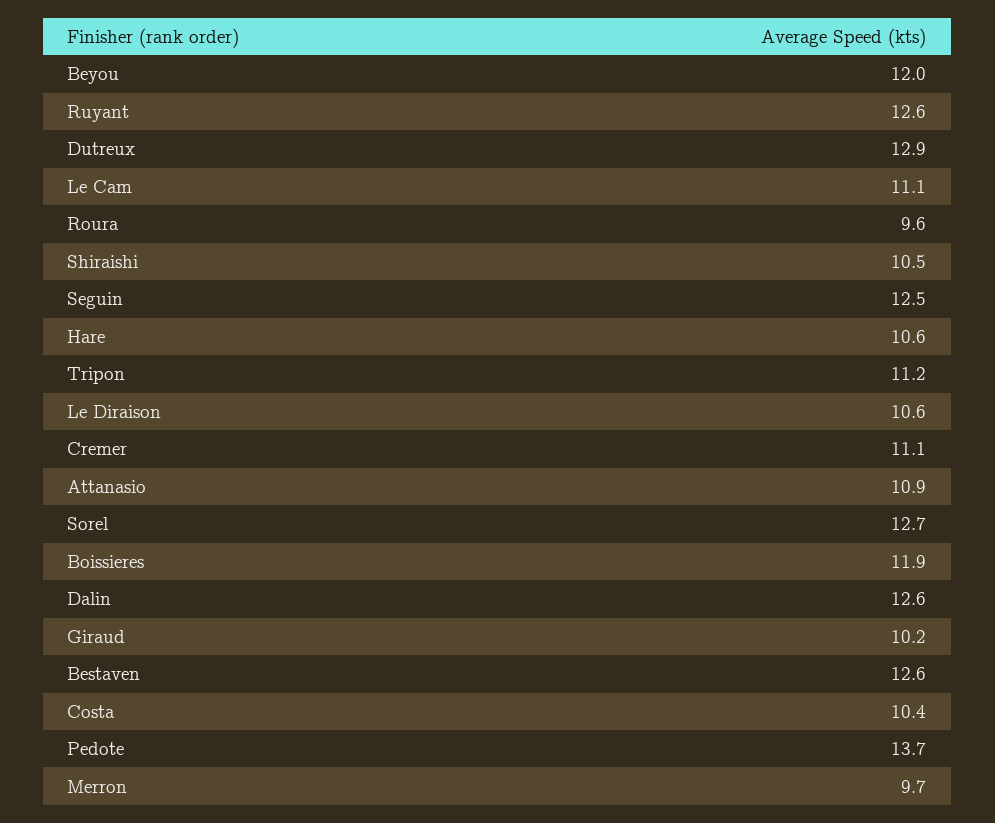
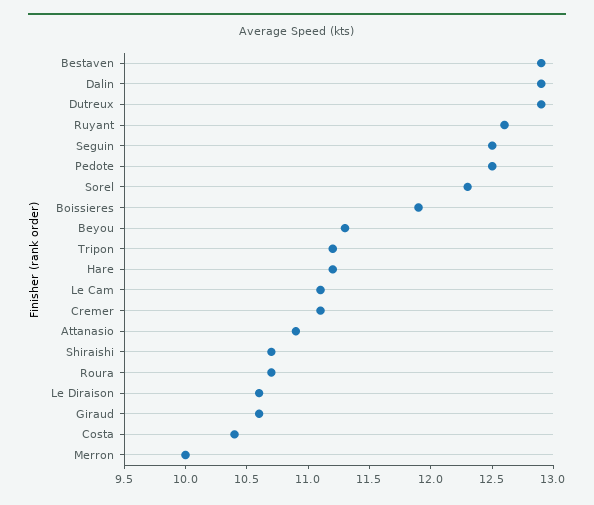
Beyou: 12 -> 11.3
Roura: 9.6 -> 10.7
Shiraishi: 10.5 -> 10.7
Hare: 10.6 -> 11.2
Sorel: 12.7 -> 12.3
Dalin: 12.6 -> 12.9
Giraud: 10.2 -> 10.6
Bestaven: 12.6 -> 12.9
Pedote: 13.7 -> 12.5
Merron: 9.7 -> 10

